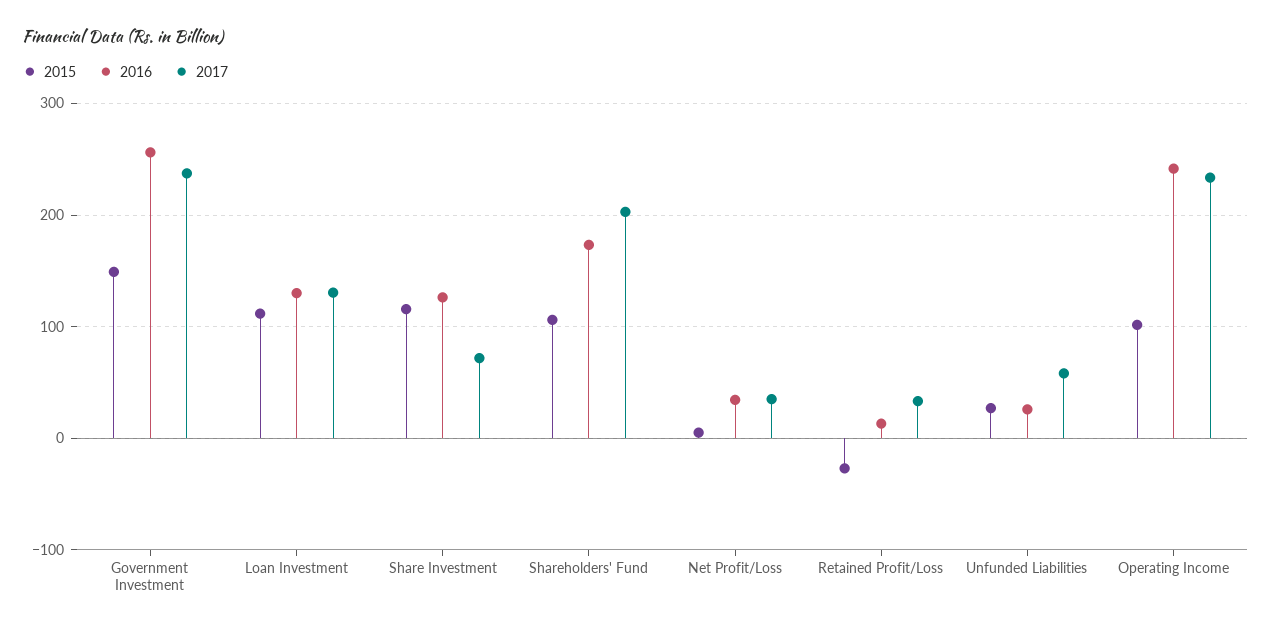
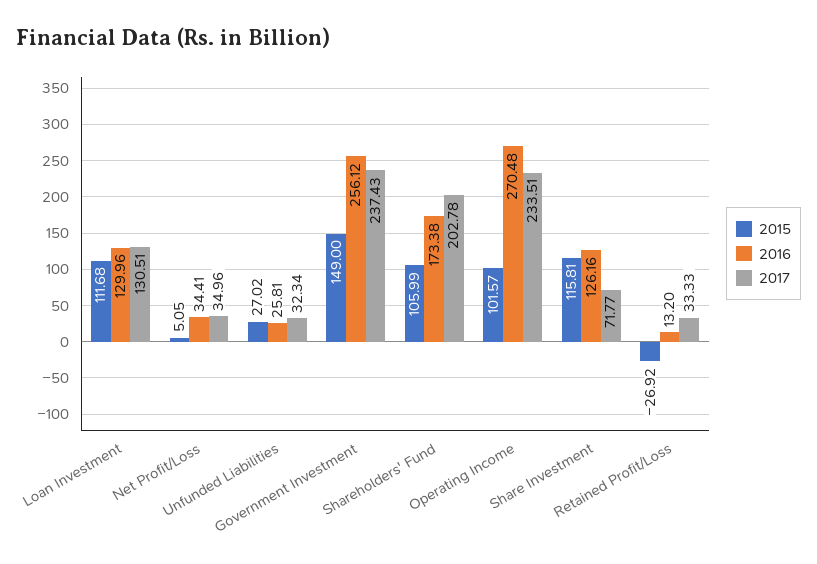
2017, Unfunded Liabilities: 60 -> 32.34
2016, Operating Income: 240 -> 270.48

